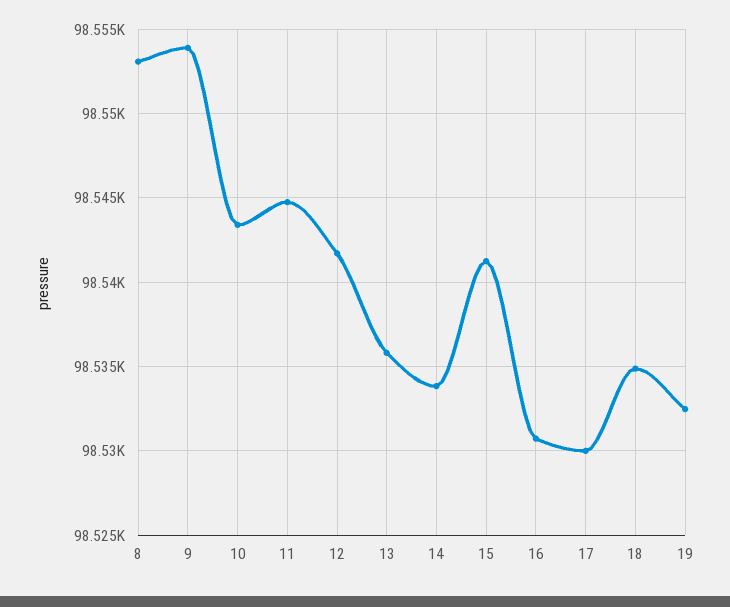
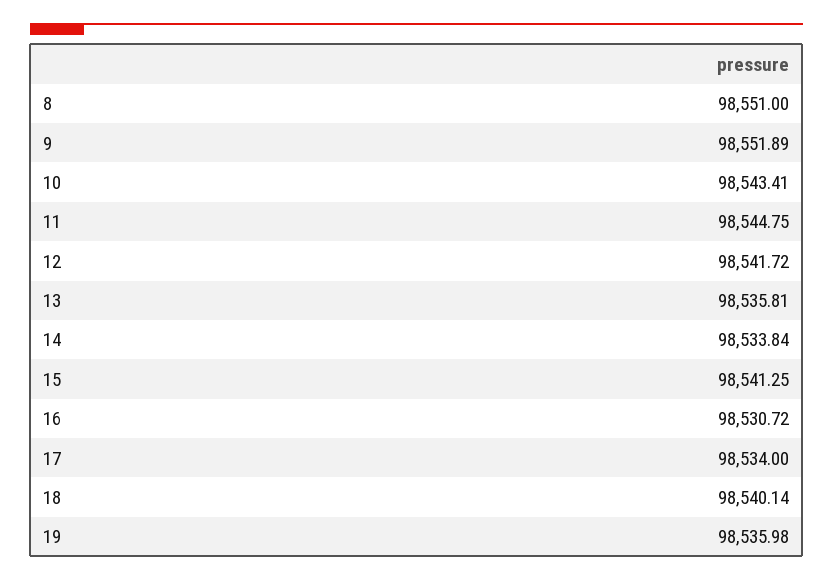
8: 98553 -> 98551
9: 98554 -> 98551.89
17: 98530 -> 98534
18: 98535 -> 98540.14
19: 98532.5 -> 98535.98

